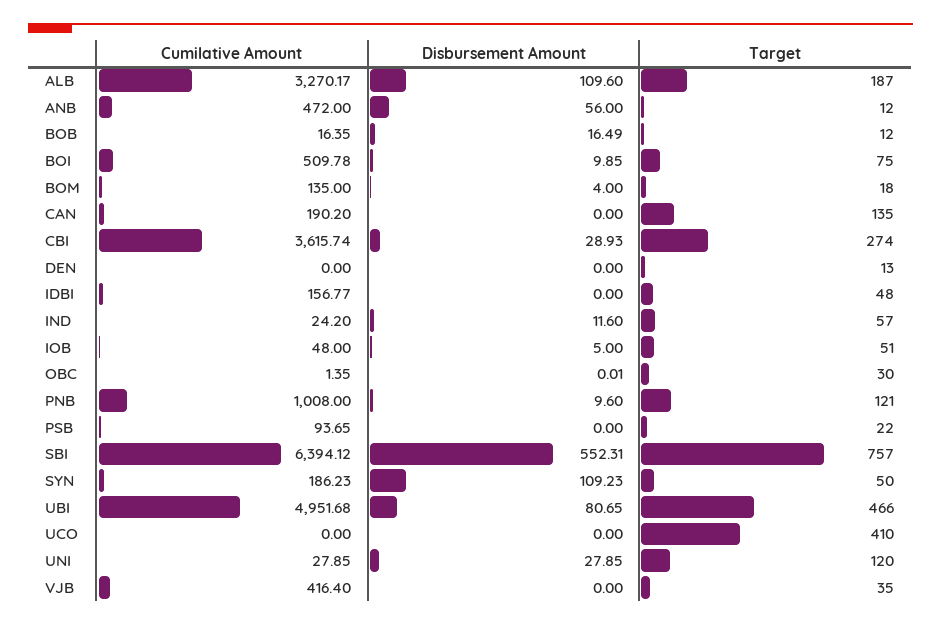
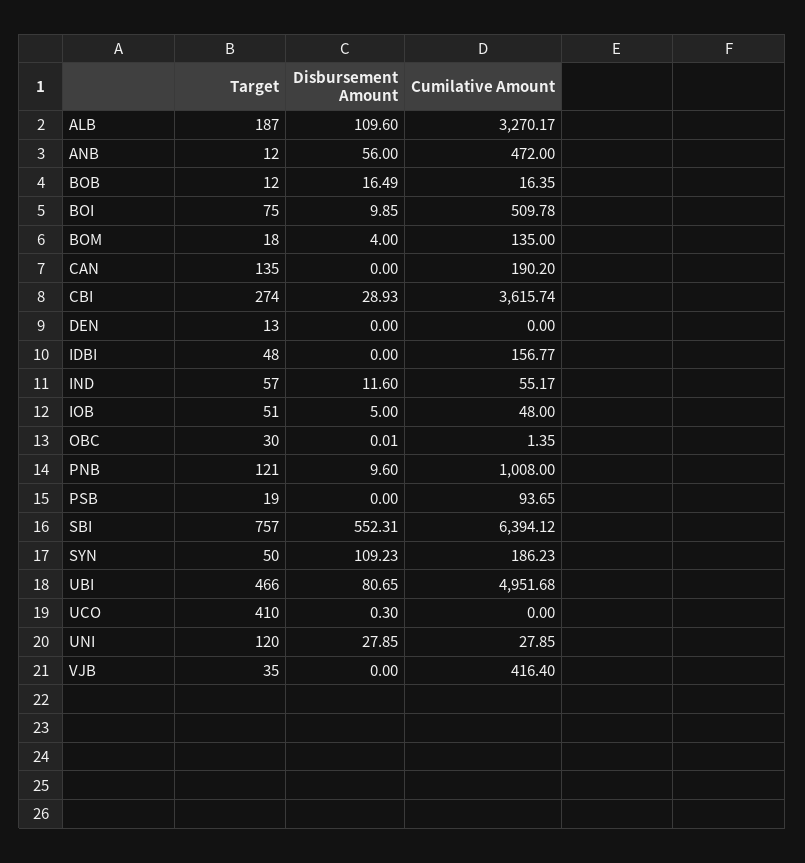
Cumilative Amount, IND: 24.2 -> 55.17
Target, PSB: 22 -> 19
Disbursement Amount, UCO: 0 -> 0.3

